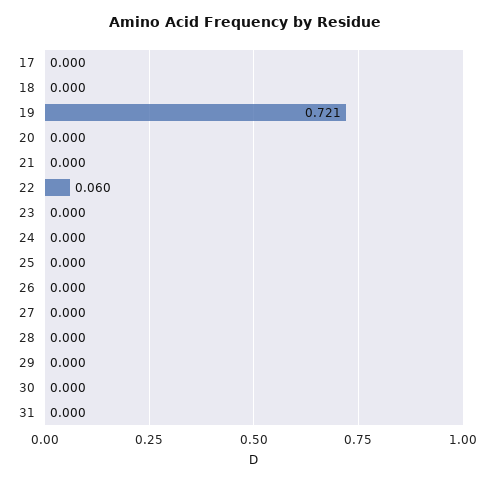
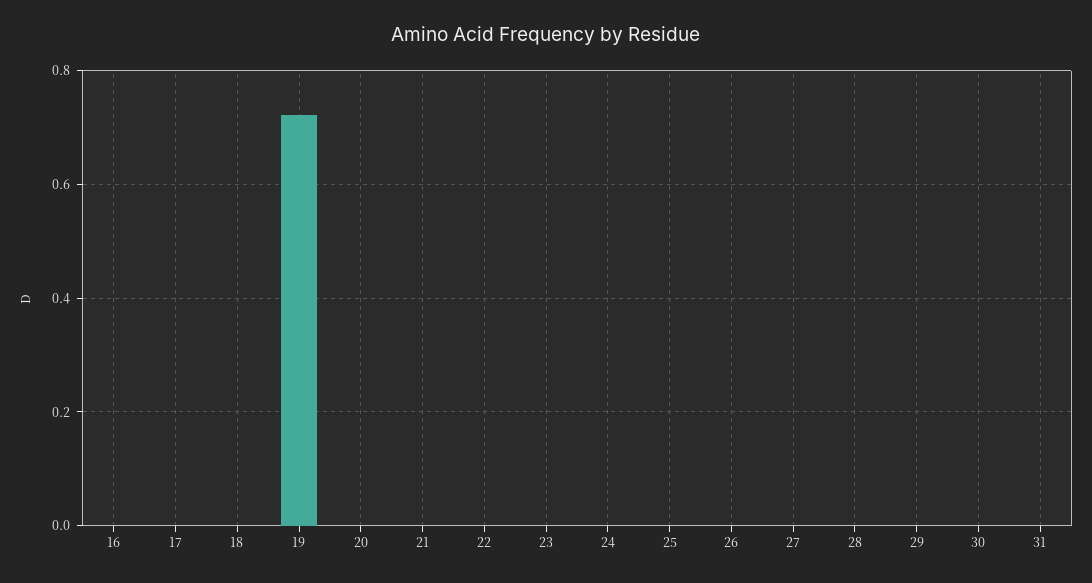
22: 0.06 -> 0
16: none -> 0

